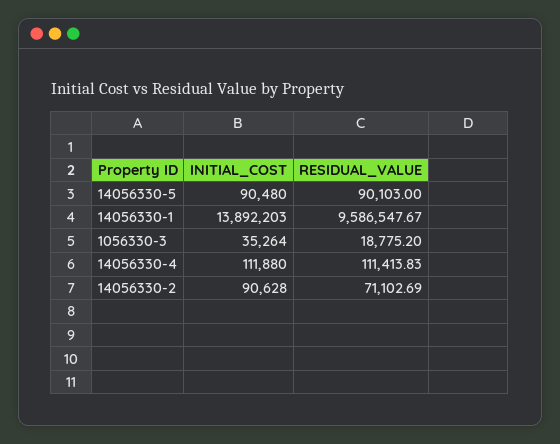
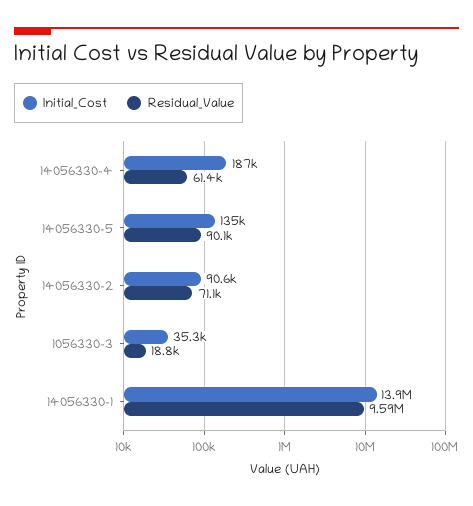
INITIAL_COST, 14056330-5: 90480 -> 135000
INITIAL_COST, 14056330-4: 111880 -> 187000
RESIDUAL_VALUE, 14056330-4: 111413.83 -> 61400

